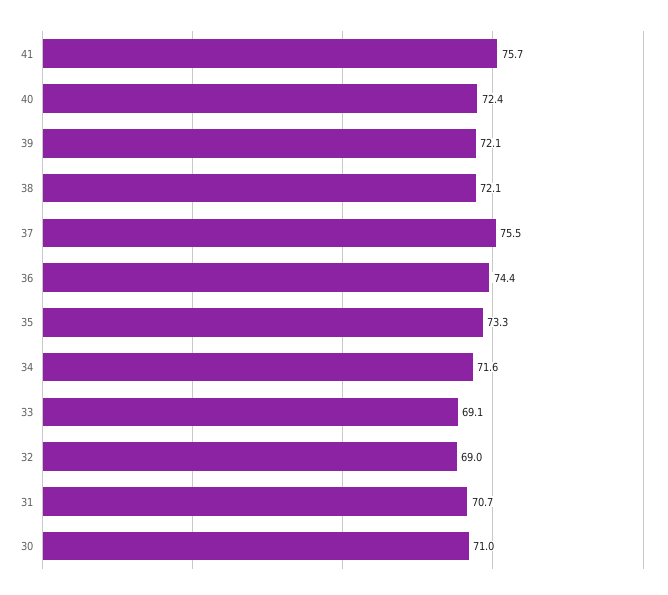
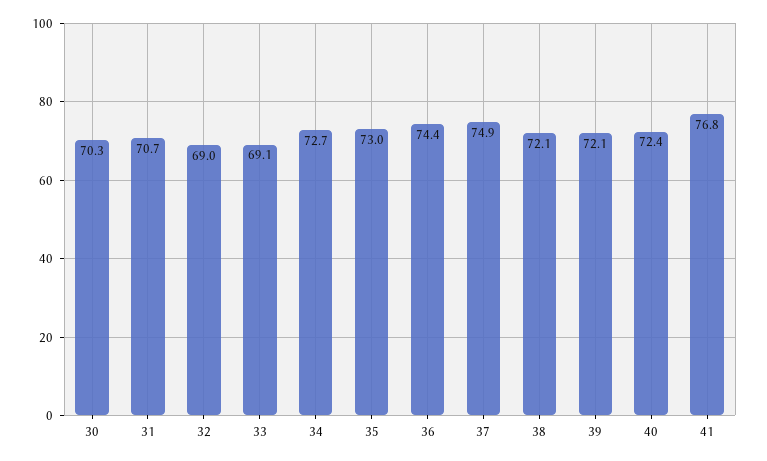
41: 75.7 -> 76.8
37: 75.5 -> 74.9
35: 73.3 -> 73
34: 71.6 -> 72.7
30: 71 -> 70.3

